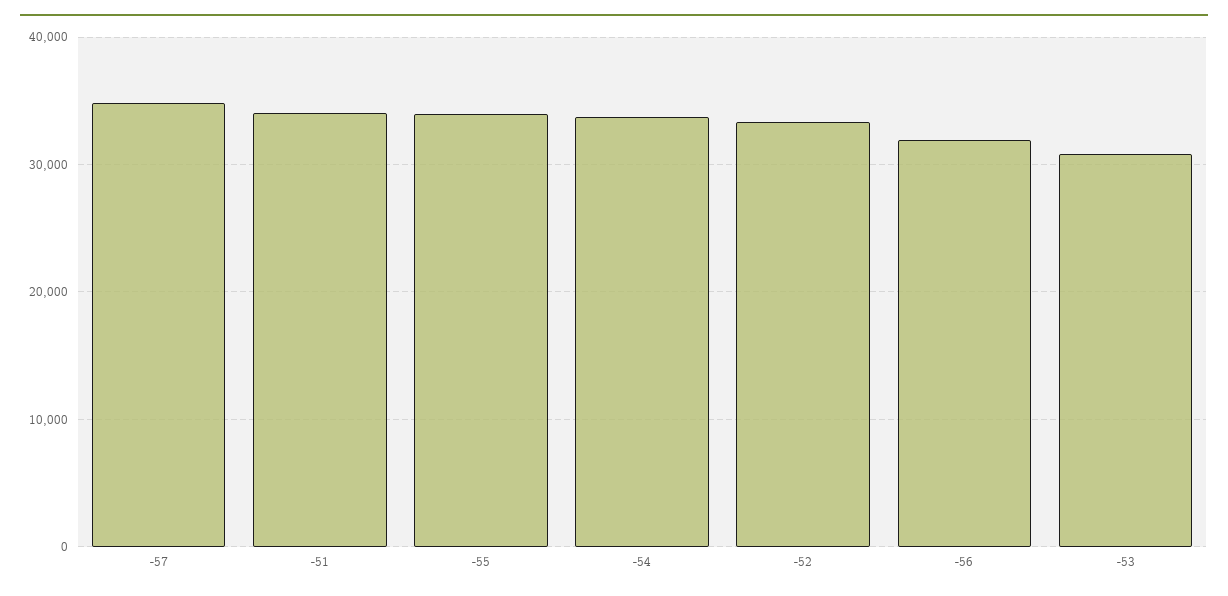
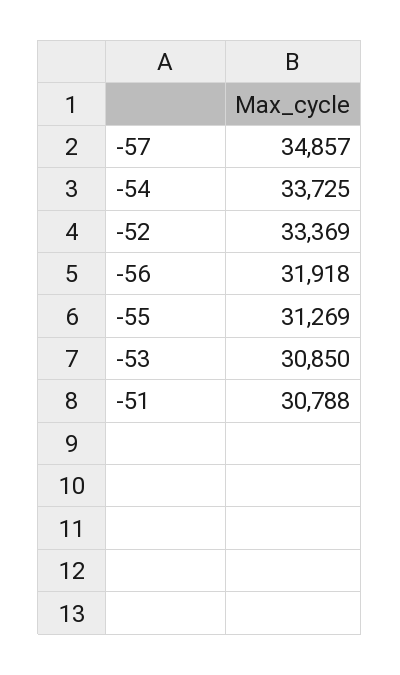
-51: 34000 -> 30788
-55: 34000 -> 31269

